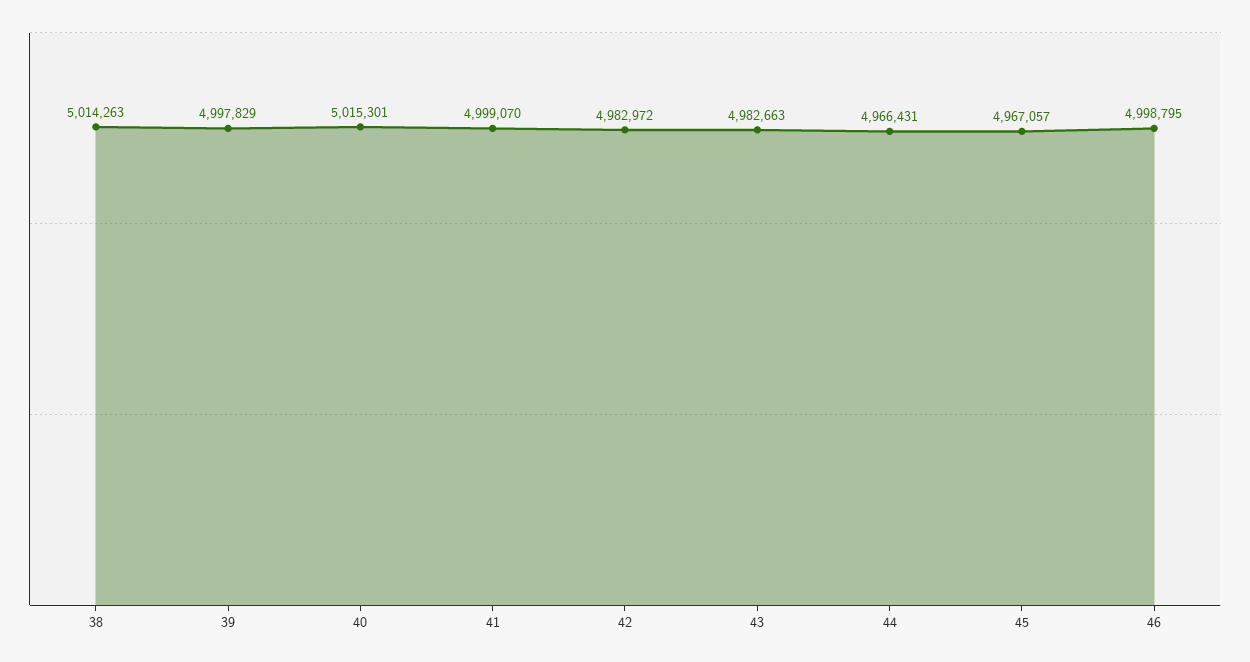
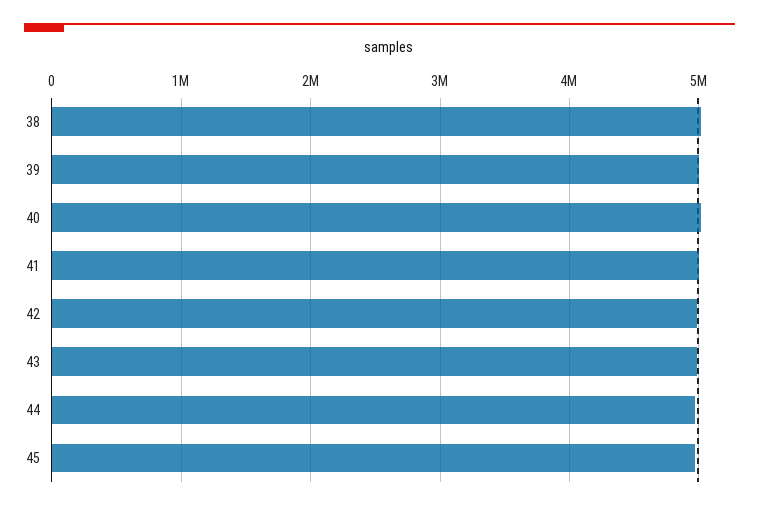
46: 4998795 -> none

